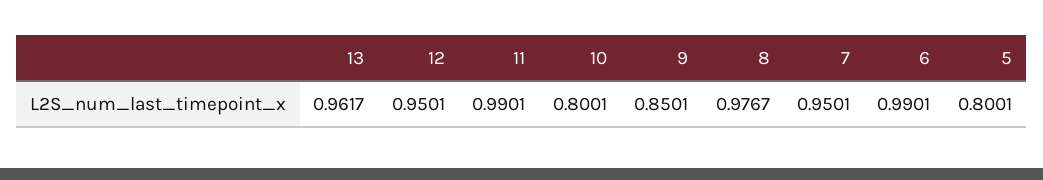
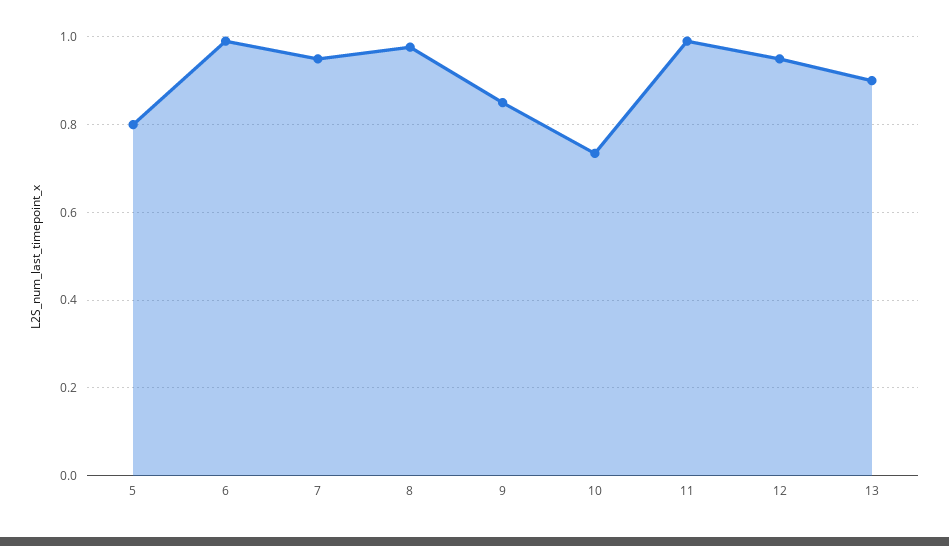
13: 0.9617 -> 0.9
10: 0.8001 -> 0.74

